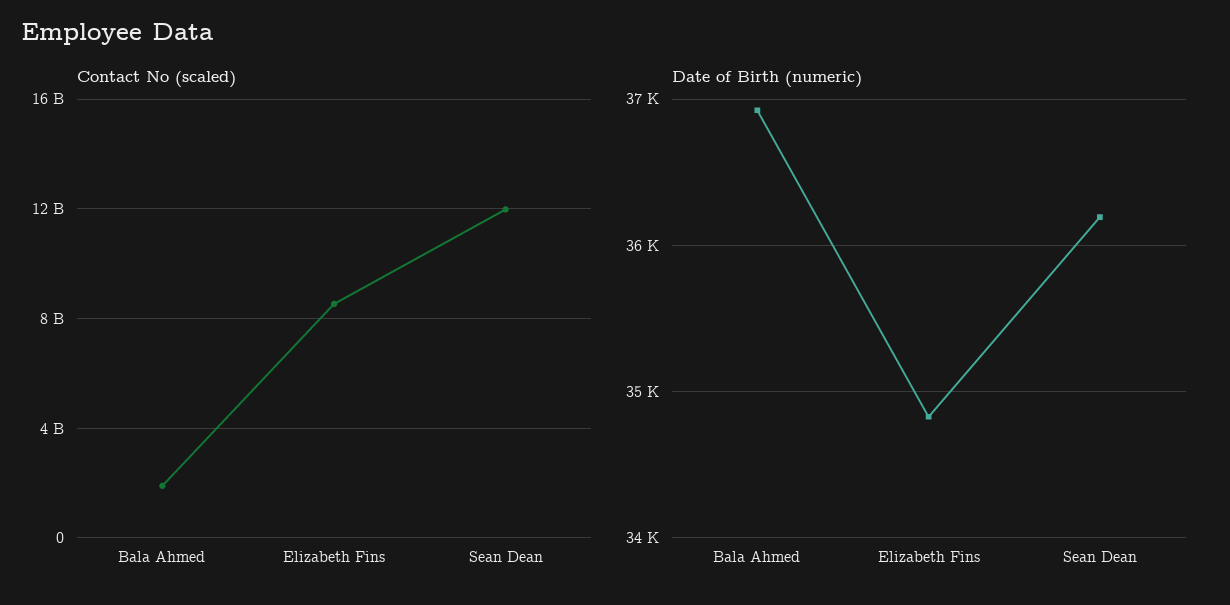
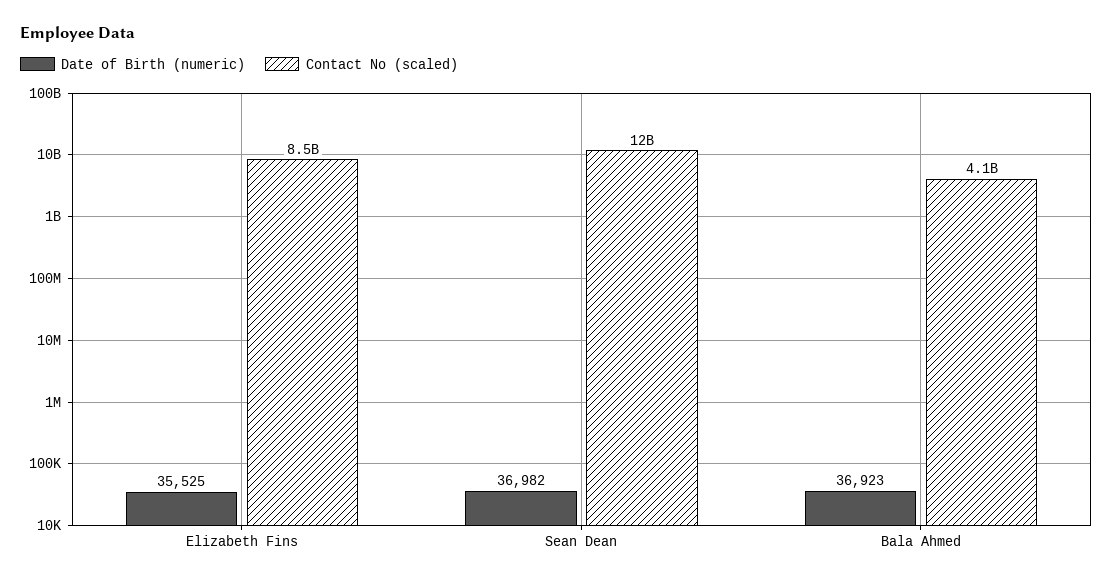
Contact No (scaled), Bala Ahmed: 2000000000 -> 4100000000
Date of Birth (numeric), Elizabeth Fins: 34800 -> 35525
Date of Birth (numeric), Sean Dean: 36200 -> 36982

